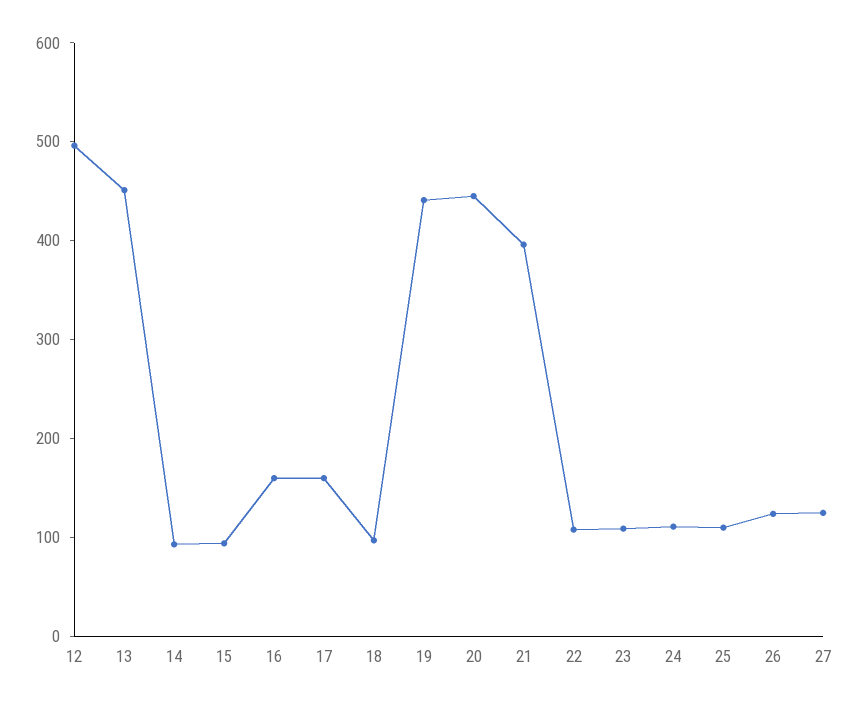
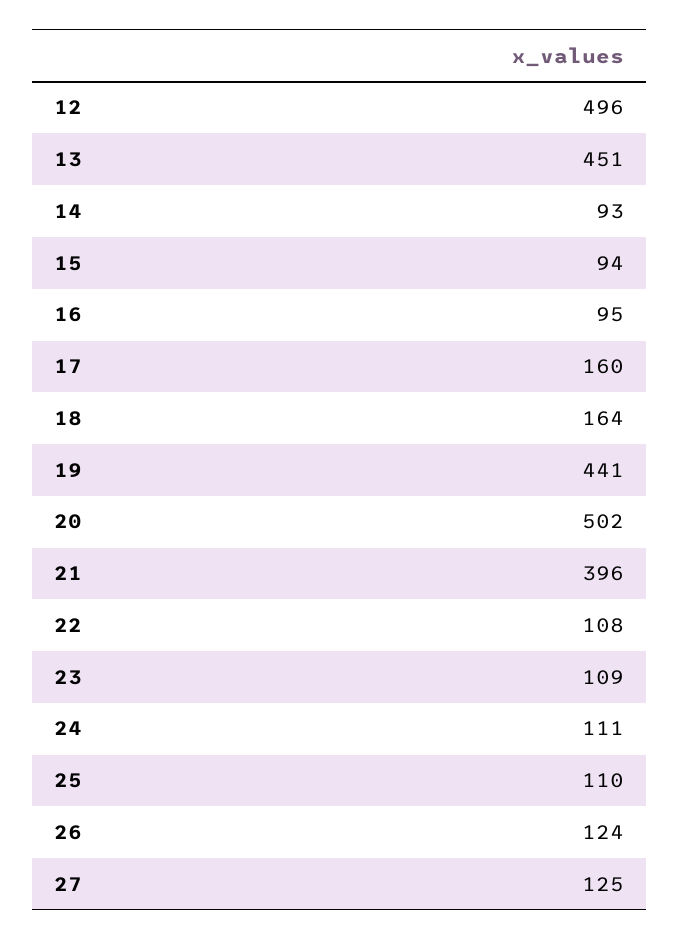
16: 160 -> 95
18: 100 -> 164
20: 440 -> 502

